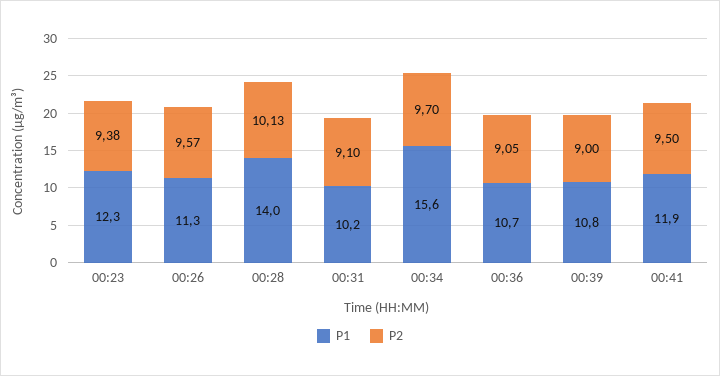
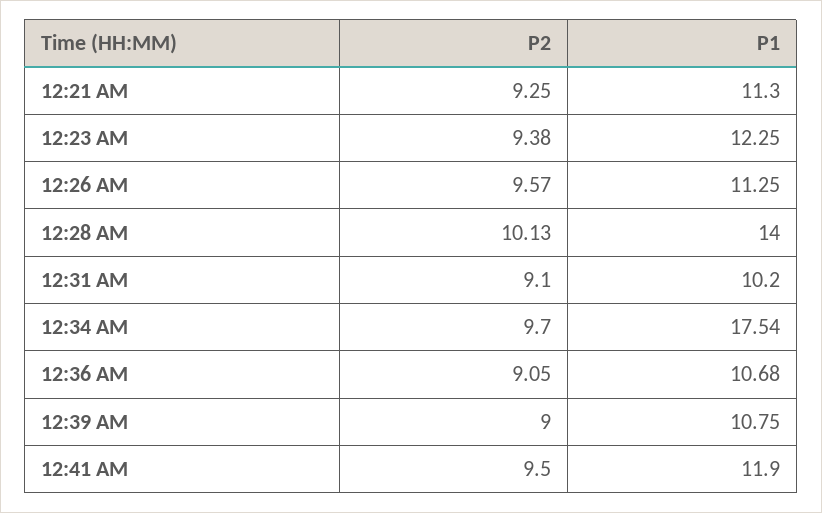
P1, 00:34: 15.6 -> 17.54
P2, 12:21 AM: none -> 9.25
P1, 12:21 AM: none -> 11.3

